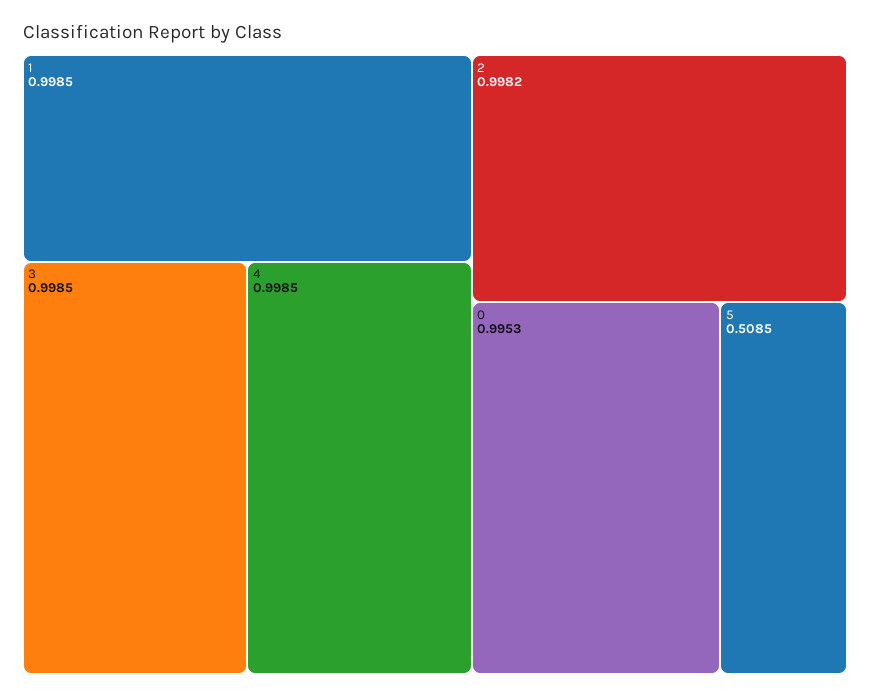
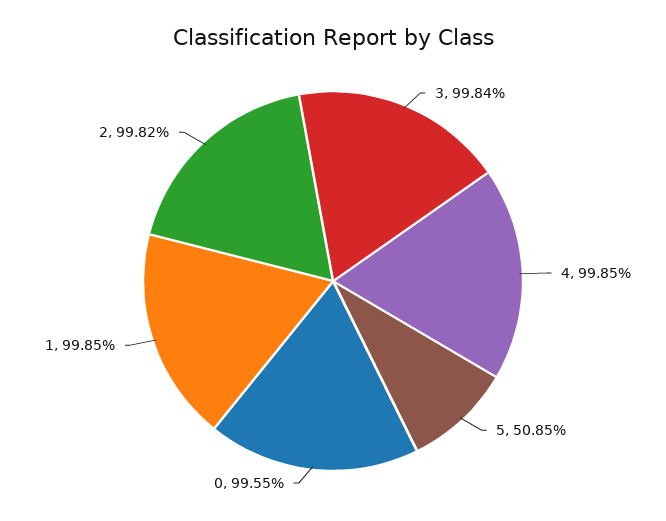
3: 0.9985 -> 0.9984
0: 0.9953 -> 0.9955

